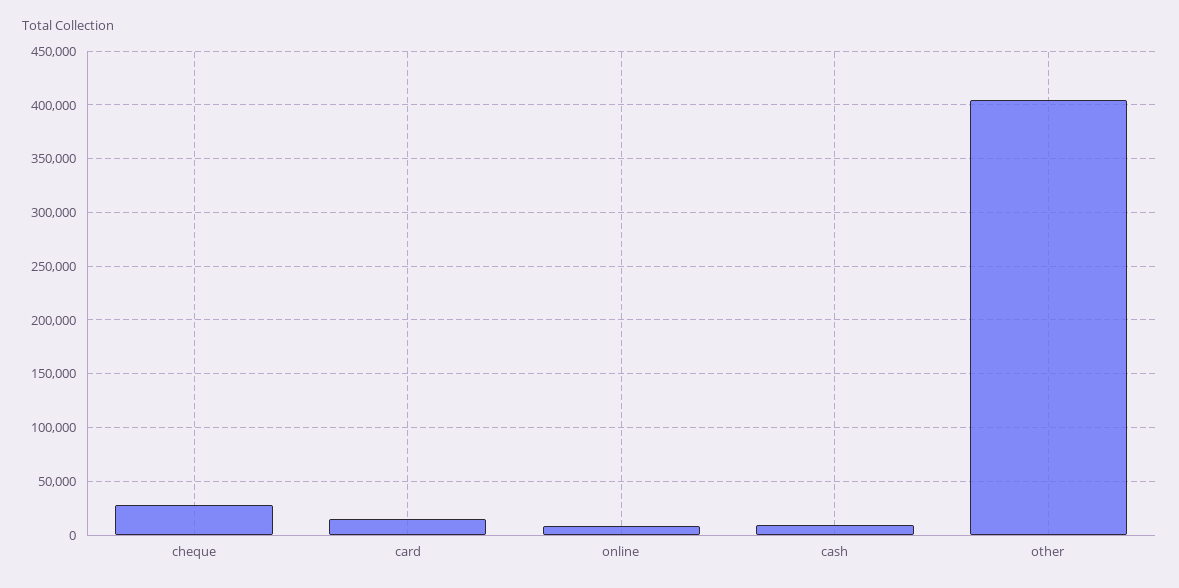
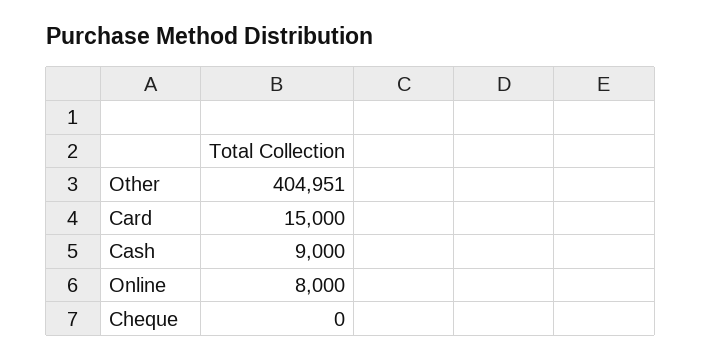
cheque: 30000 -> 0

